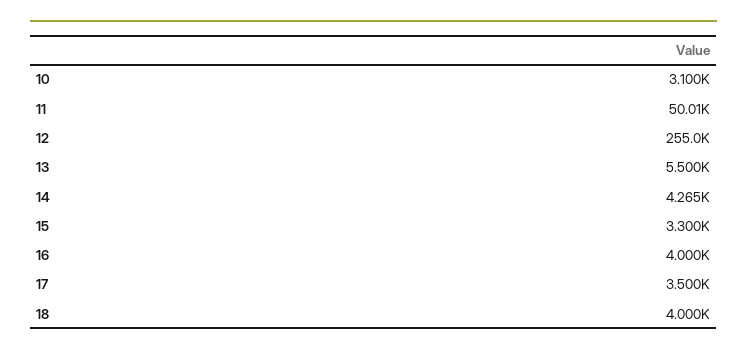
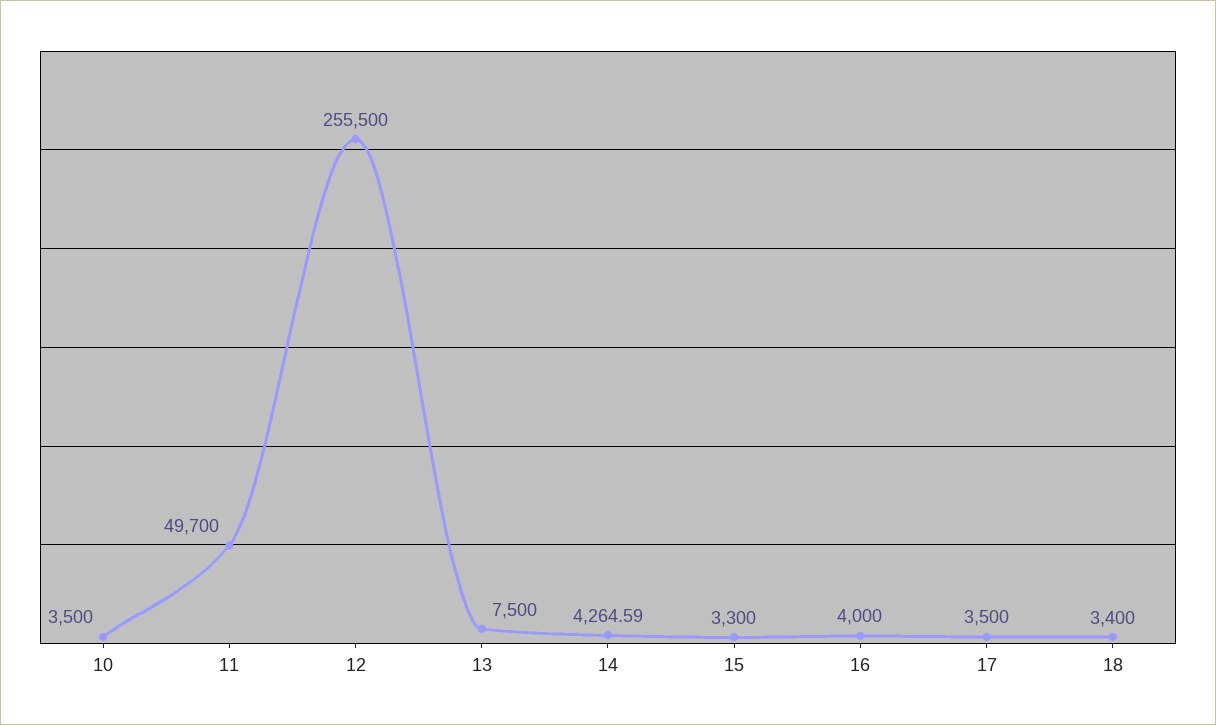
10: 3100 -> 3500
11: 50010 -> 49700
12: 255000 -> 255500
13: 5500 -> 7500
18: 4000 -> 3400

